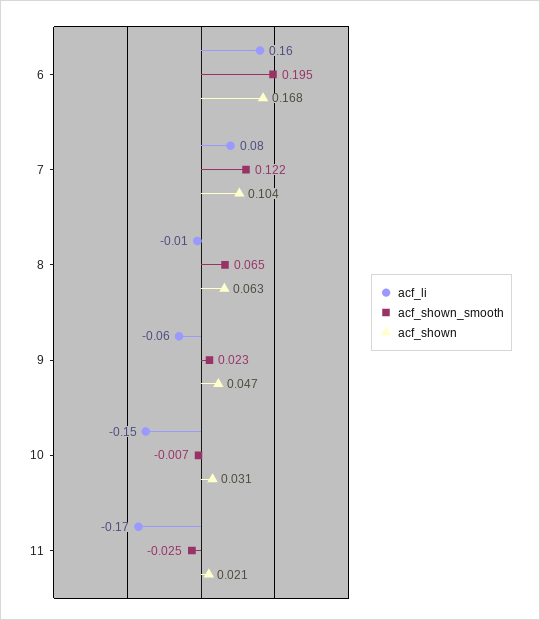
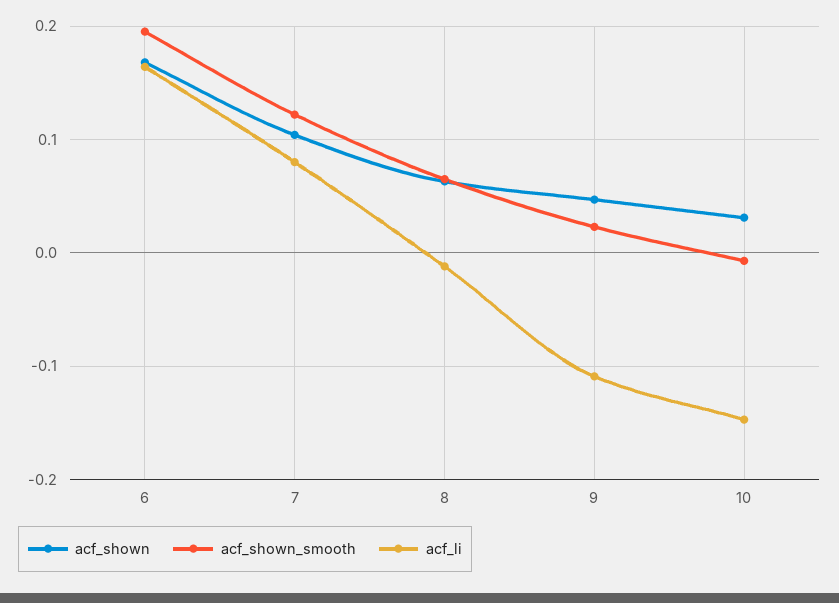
acf_li, 9: -0.06 -> -0.11
acf_li, 11: -0.17 -> none
acf_shown_smooth, 11: -0.025 -> none
acf_shown, 11: 0.021 -> none

